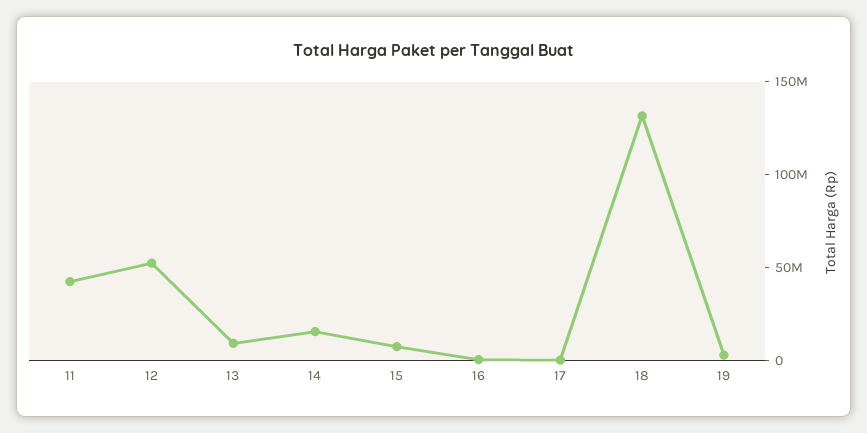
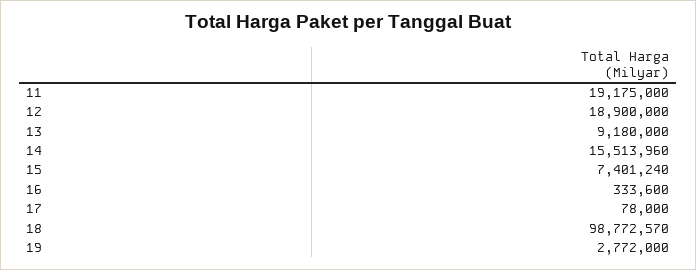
11: 40000000 -> 19175000
12: 50000000 -> 18900000
18: 130000000 -> 98772570

